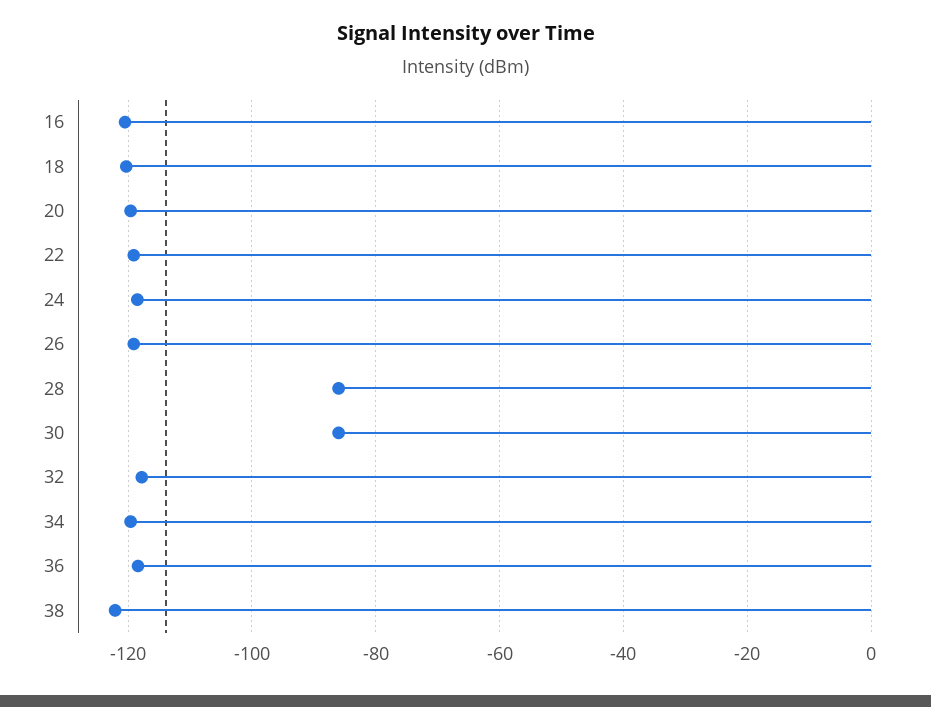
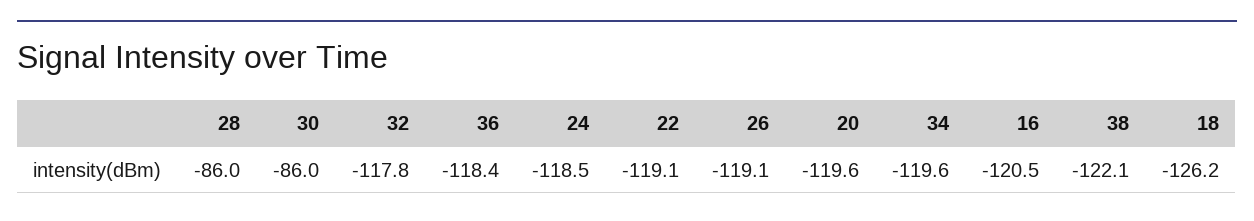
18: -120 -> -126.2

